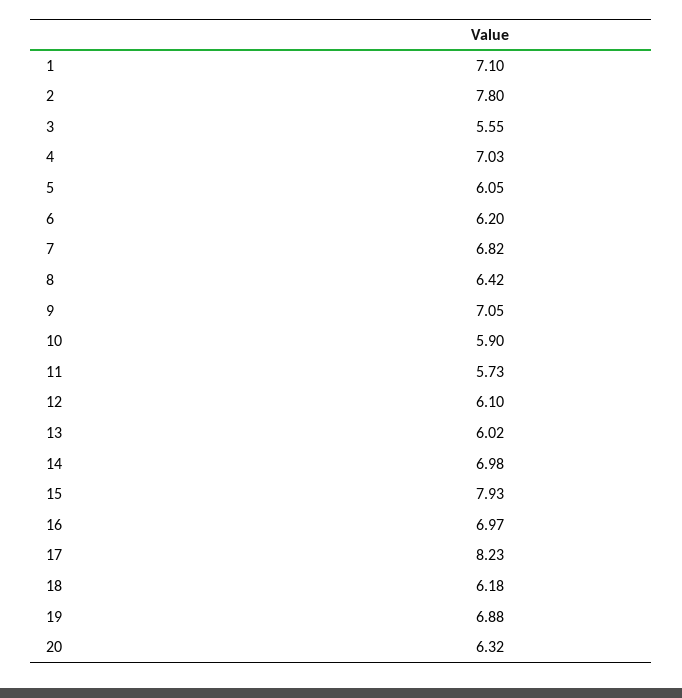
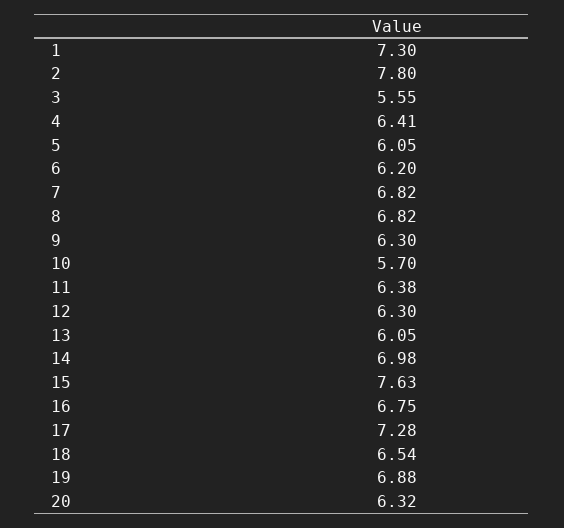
1: 7.1 -> 7.3
4: 7.03 -> 6.41
8: 6.42 -> 6.82
9: 7.05 -> 6.3
10: 5.9 -> 5.7
11: 5.73 -> 6.38
12: 6.1 -> 6.3
13: 6.02 -> 6.05
15: 7.93 -> 7.63
16: 6.97 -> 6.75
17: 8.23 -> 7.28
18: 6.18 -> 6.54

